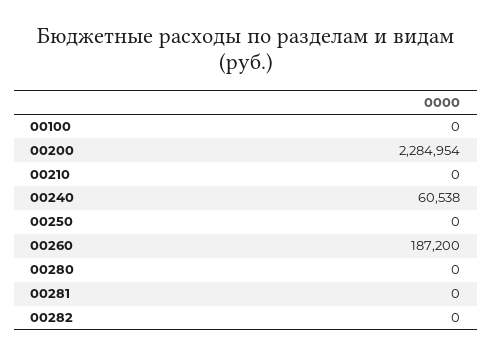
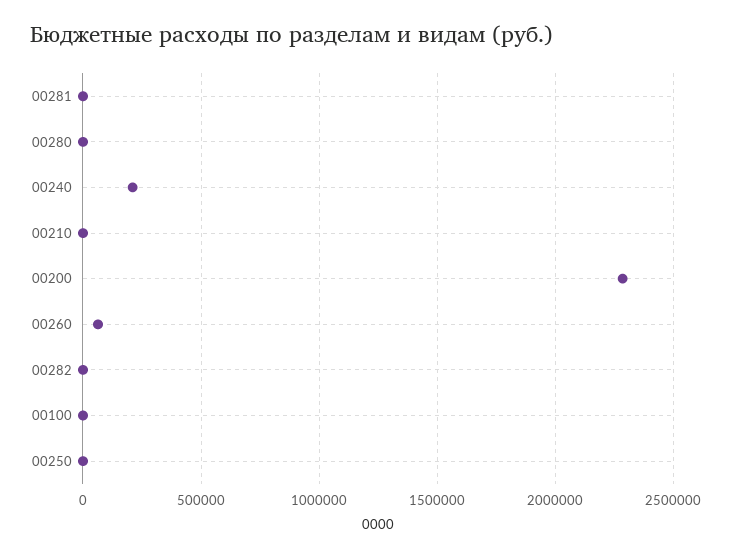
00240: 60538 -> 200000
00260: 187200 -> 50000

